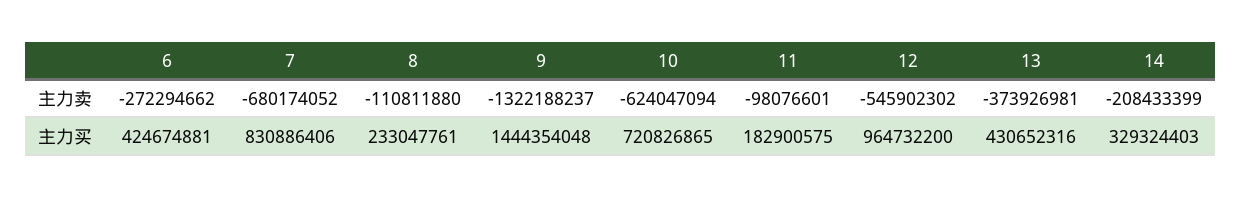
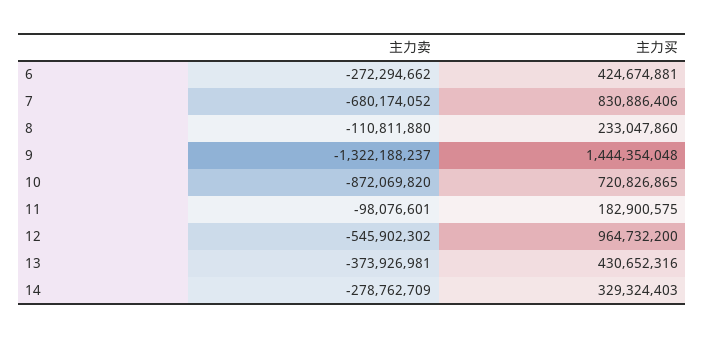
10, 主力卖: -624047094 -> -872069820
14, 主力卖: -208433399 -> -278762709
8, 主力买: 233047761 -> 233047860

